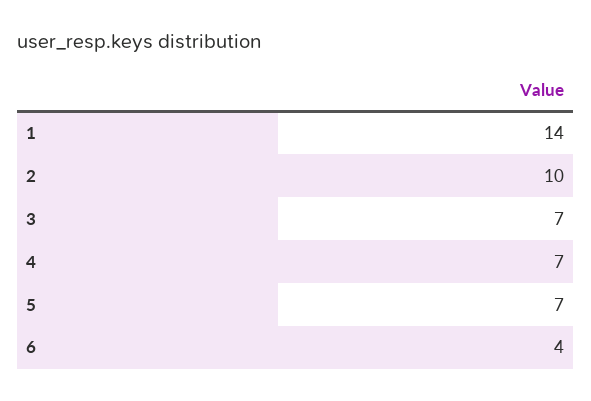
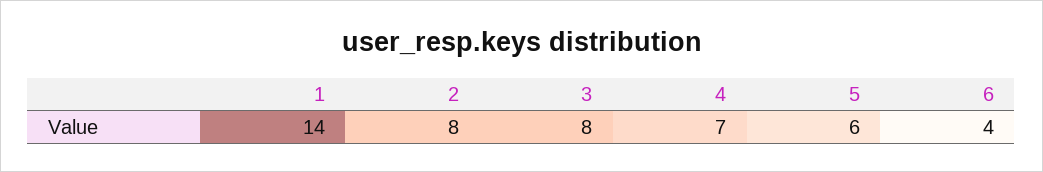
2: 10 -> 8
3: 7 -> 8
5: 7 -> 6

